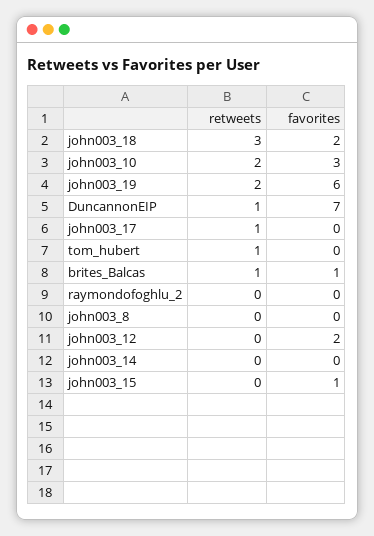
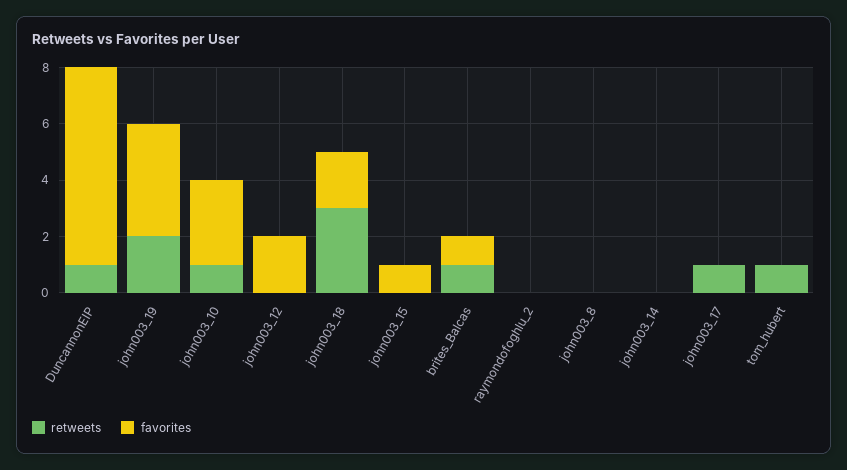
retweets, john003_10: 2 -> 1
favorites, john003_19: 6 -> 4

